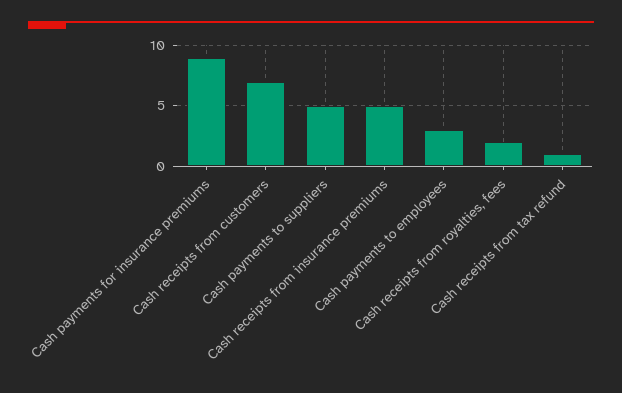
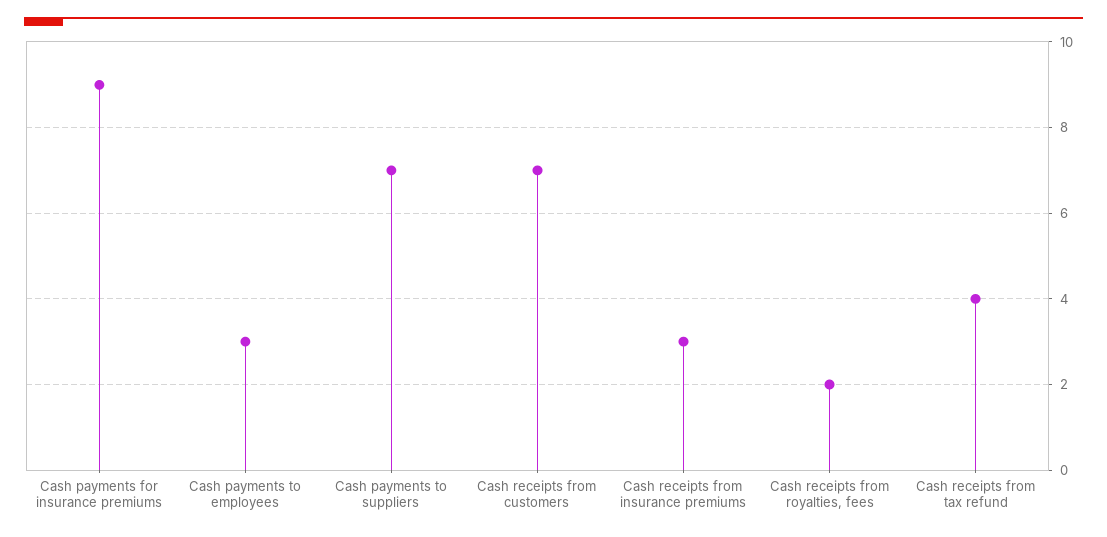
Cash payments to suppliers: 5 -> 7
Cash receipts from insurance premiums: 5 -> 3
Cash receipts from tax refund: 1 -> 4

